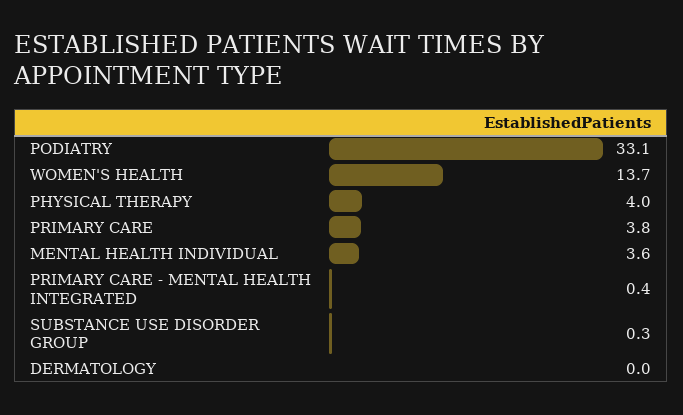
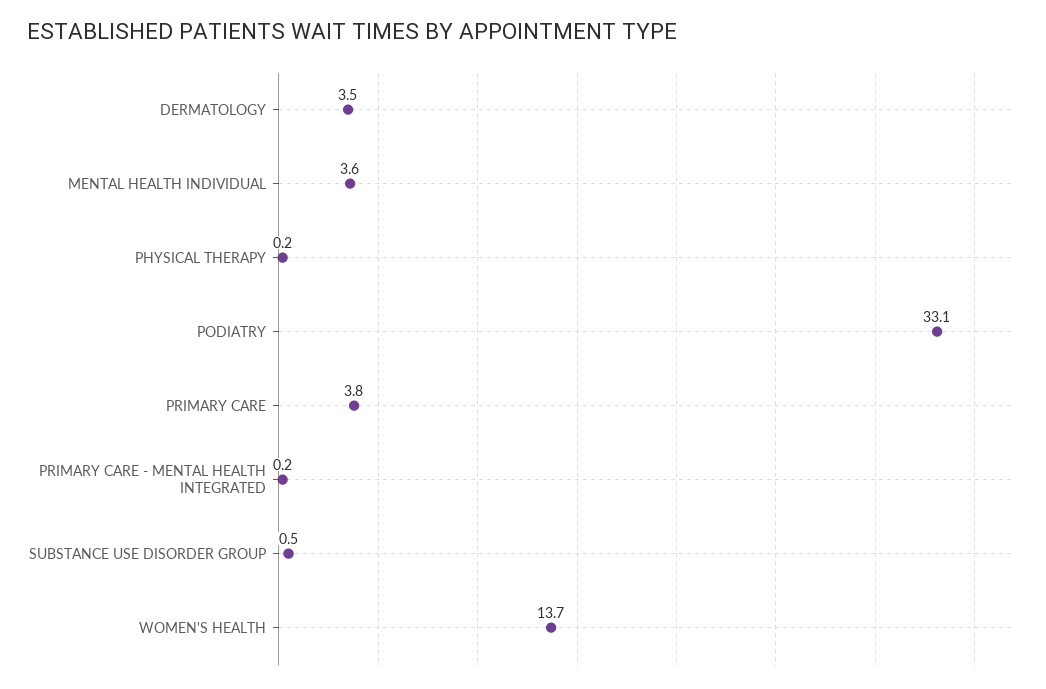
PHYSICAL THERAPY: 4 -> 0.2
PRIMARY CARE - MENTAL HEALTH INTEGRATED: 0.4 -> 0.2
SUBSTANCE USE DISORDER GROUP: 0.3 -> 0.5
DERMATOLOGY: 0 -> 3.5

